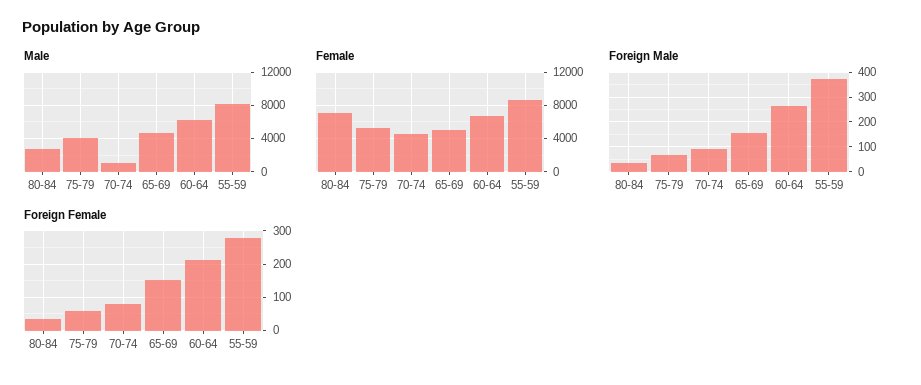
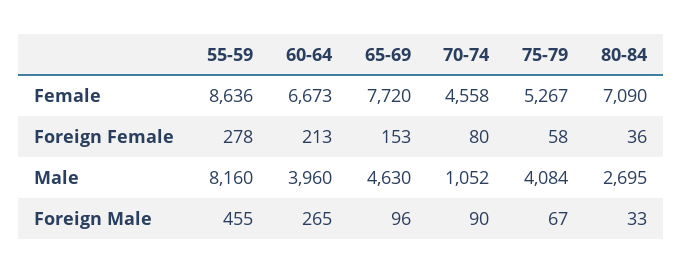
Male, 60-64: 6000 -> 3960
Female, 65-69: 5000 -> 7720
Foreign Male, 65-69: 150 -> 96
Foreign Male, 55-59: 375 -> 455

